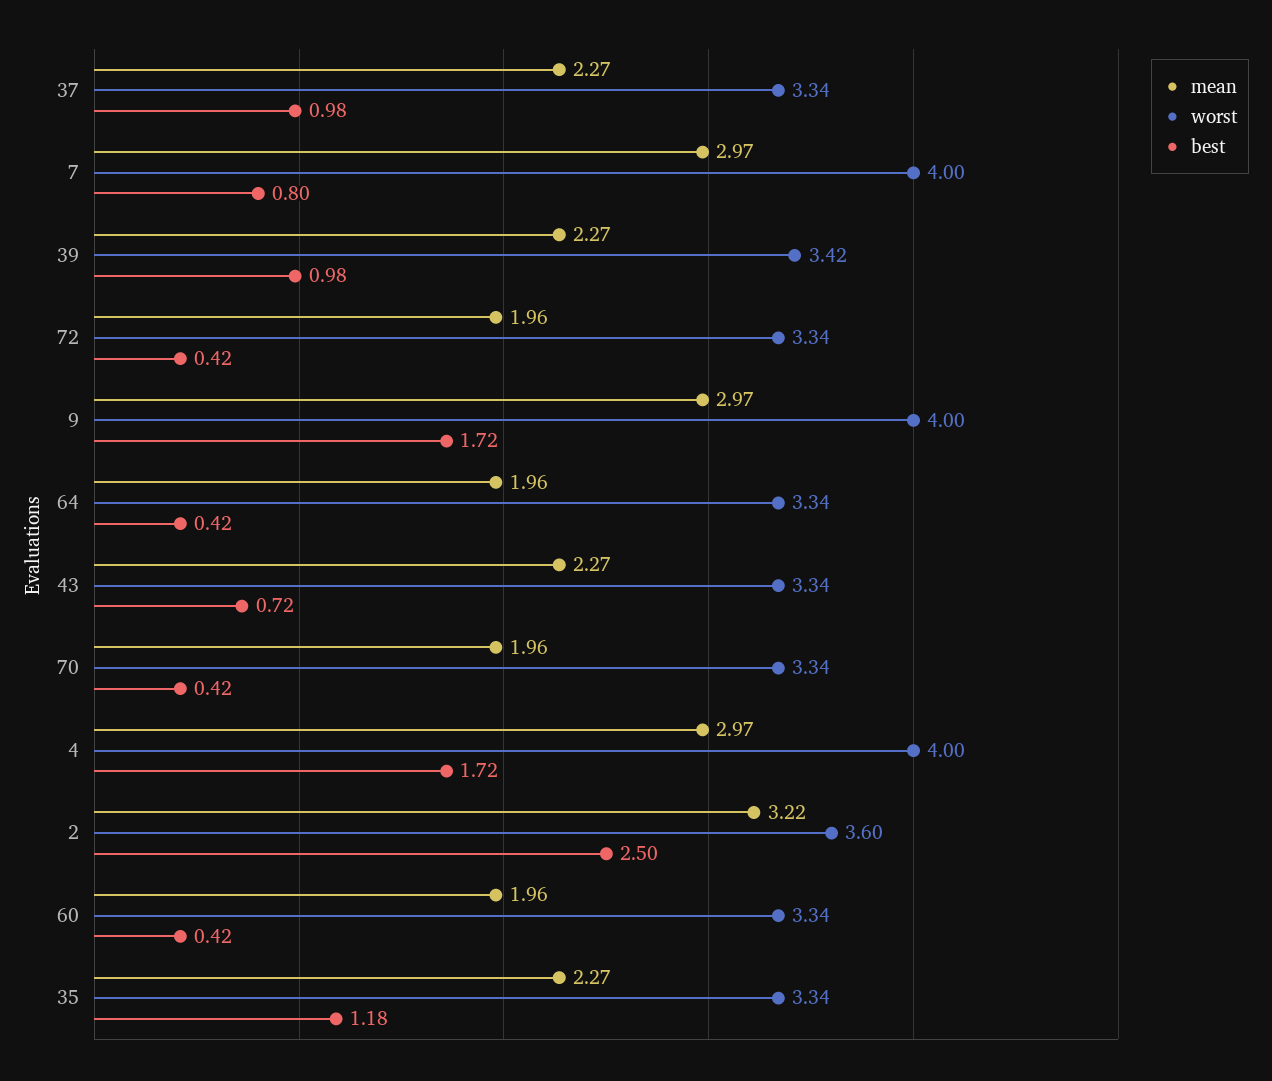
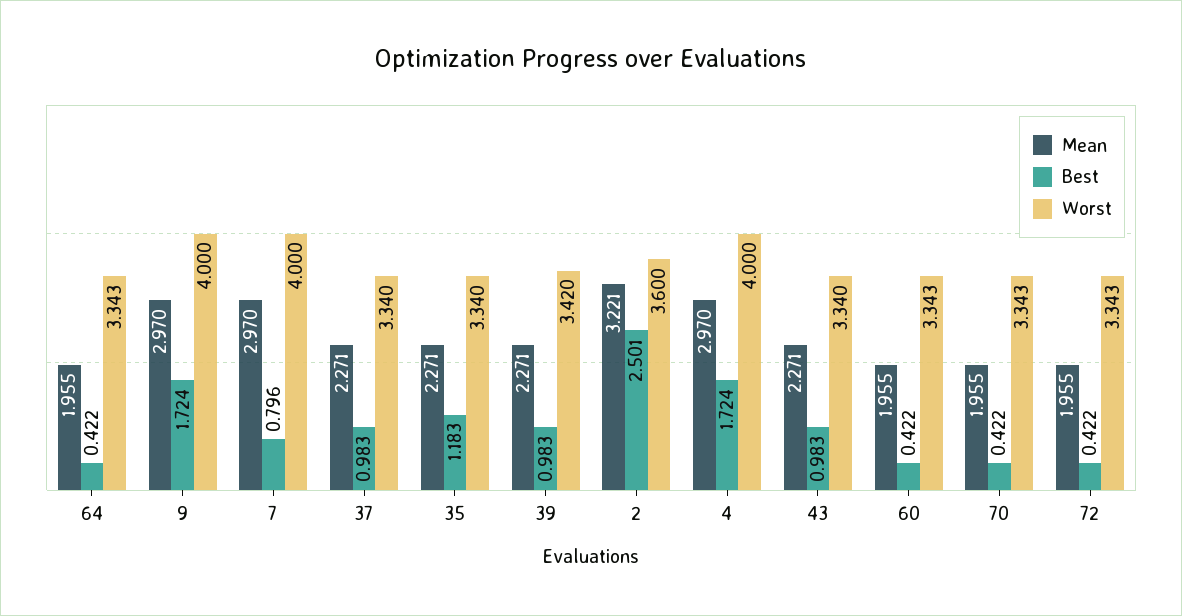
best, 43: 0.72 -> 0.983

